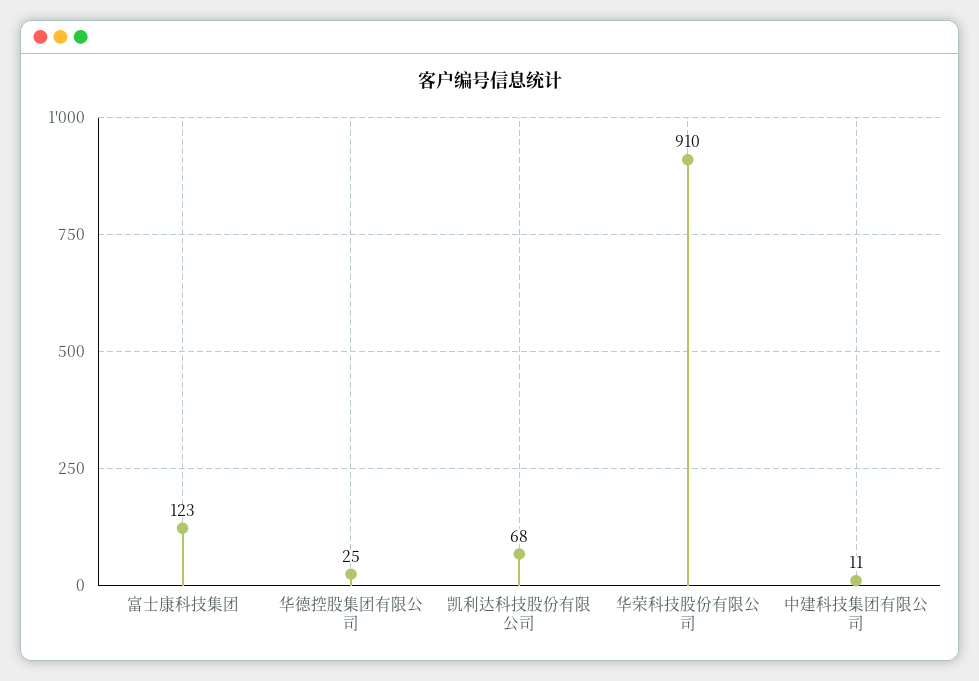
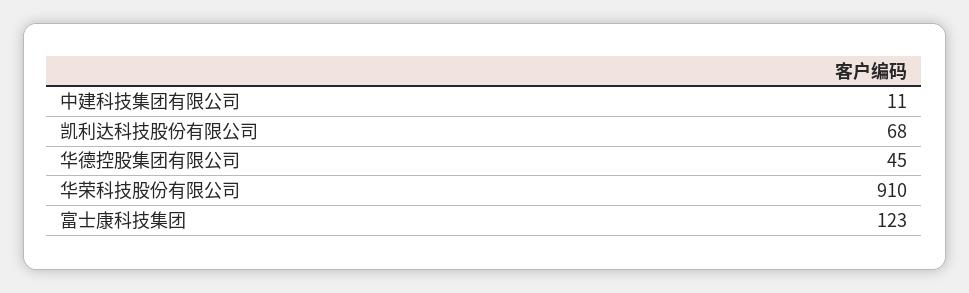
华德控股集团有限公司: 25 -> 45

